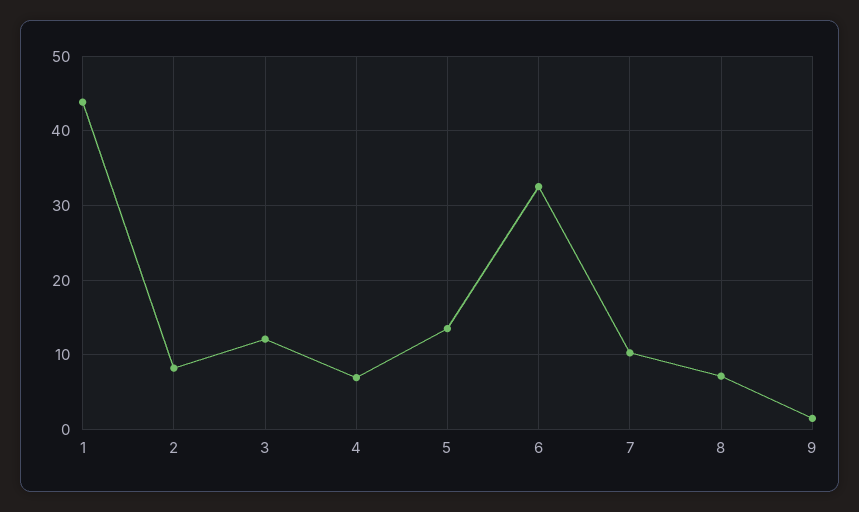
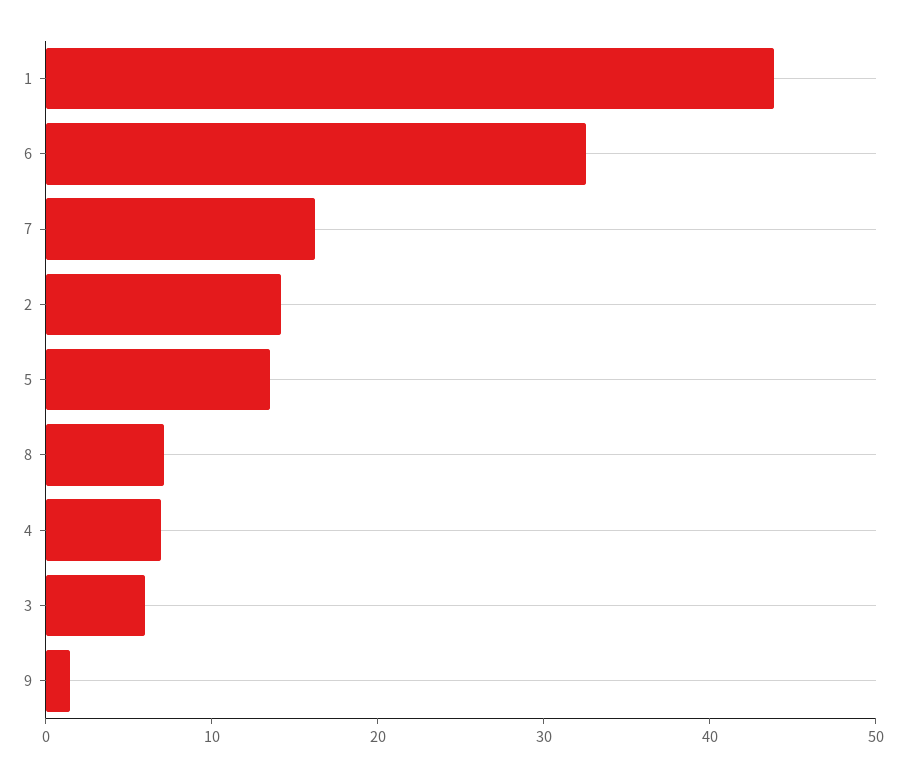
2: 8 -> 14
3: 12 -> 6
7: 10 -> 16

